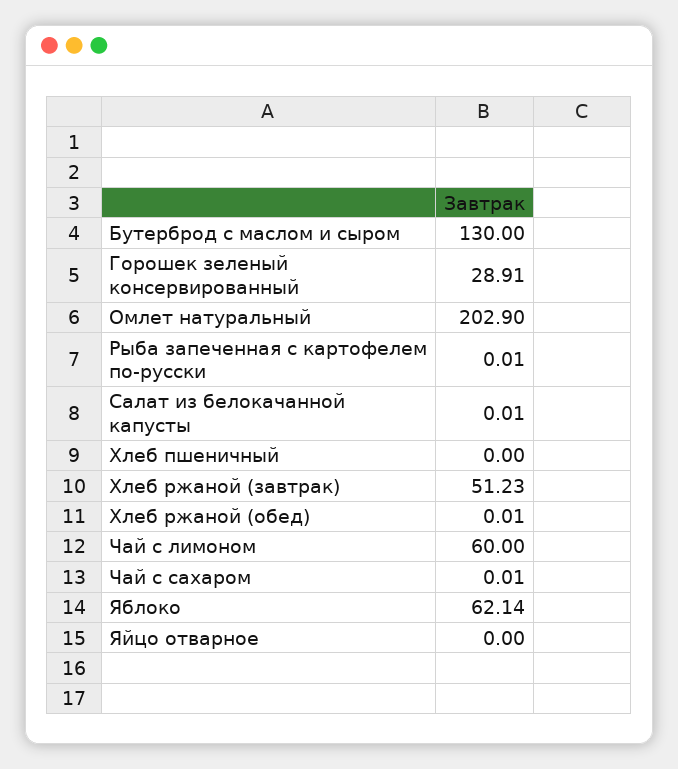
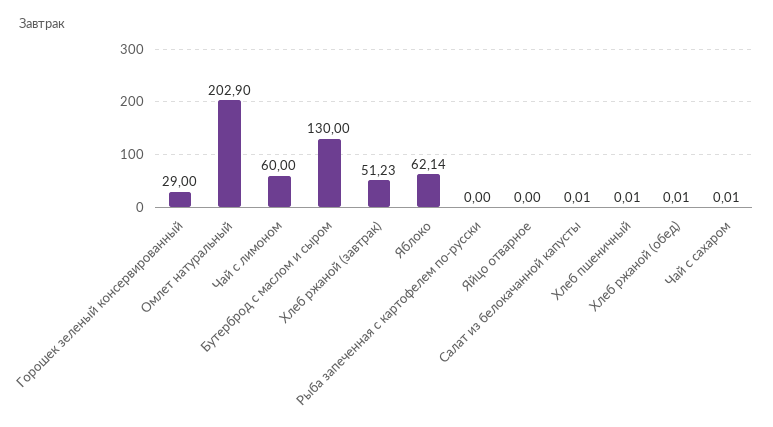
Горошек зеленый консервированный: 28.91 -> 29
Рыба запеченная с картофелем по-русски: 0.01 -> 0
Хлеб пшеничный: 0 -> 0.01

